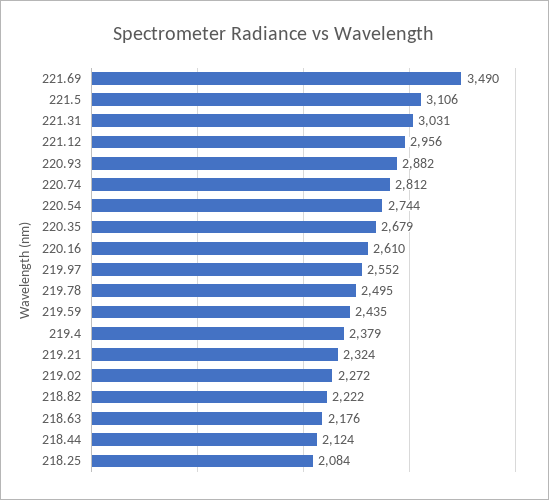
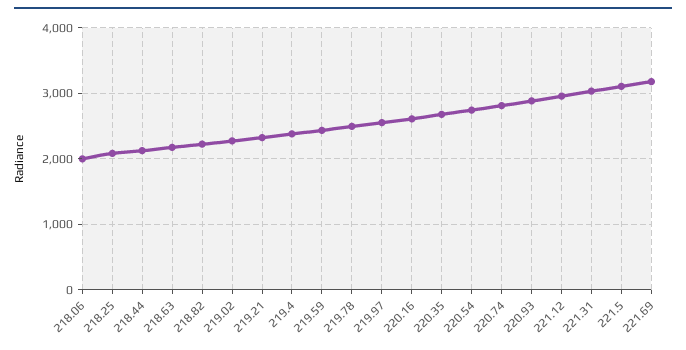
221.69: 3490 -> 3200
218.06: none -> 2000

